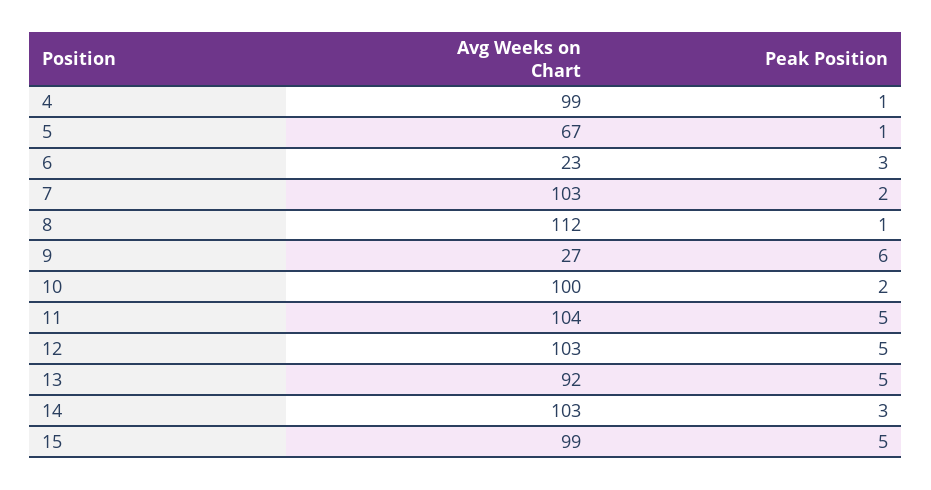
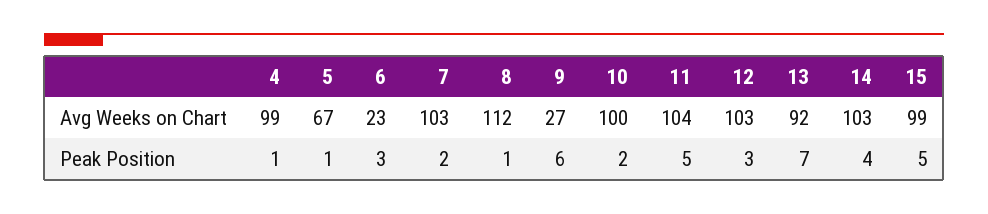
Peak Position, 12: 5 -> 3
Peak Position, 13: 5 -> 7
Peak Position, 14: 3 -> 4

